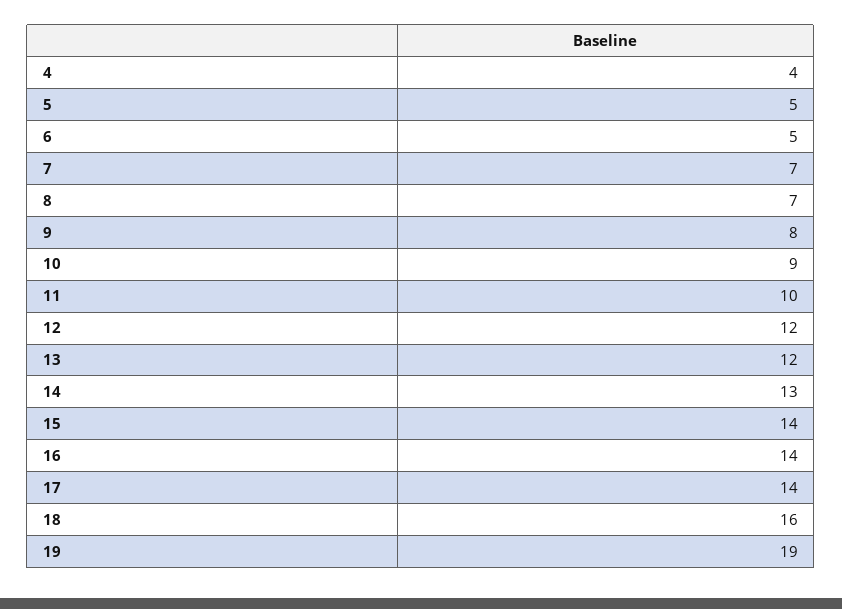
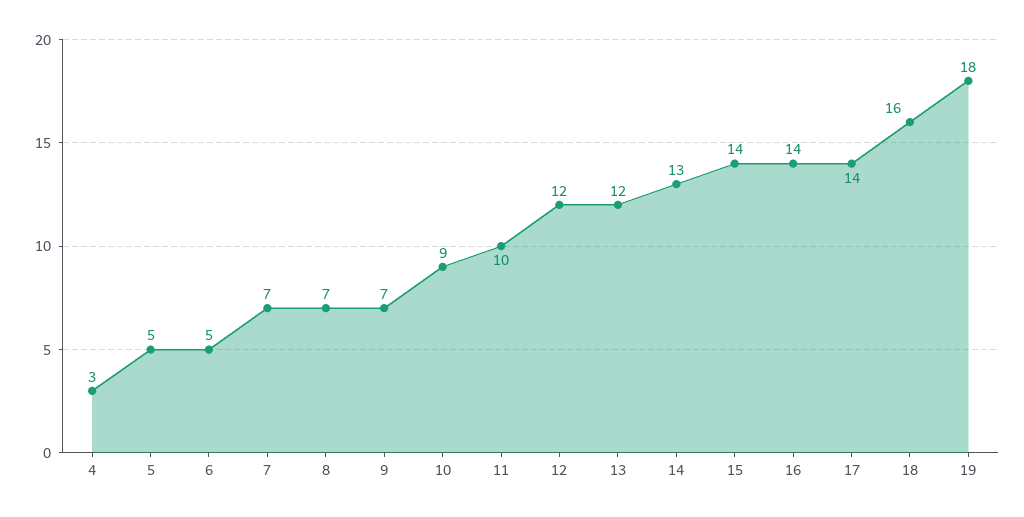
4: 4 -> 3
9: 8 -> 7
19: 19 -> 18

